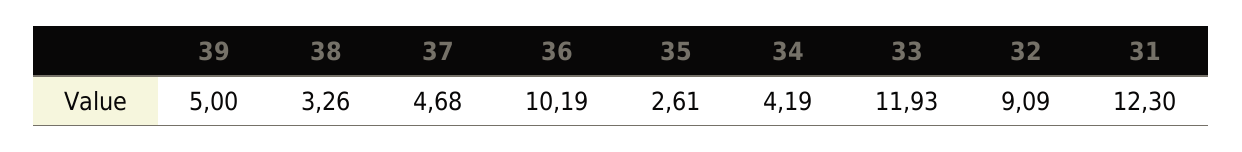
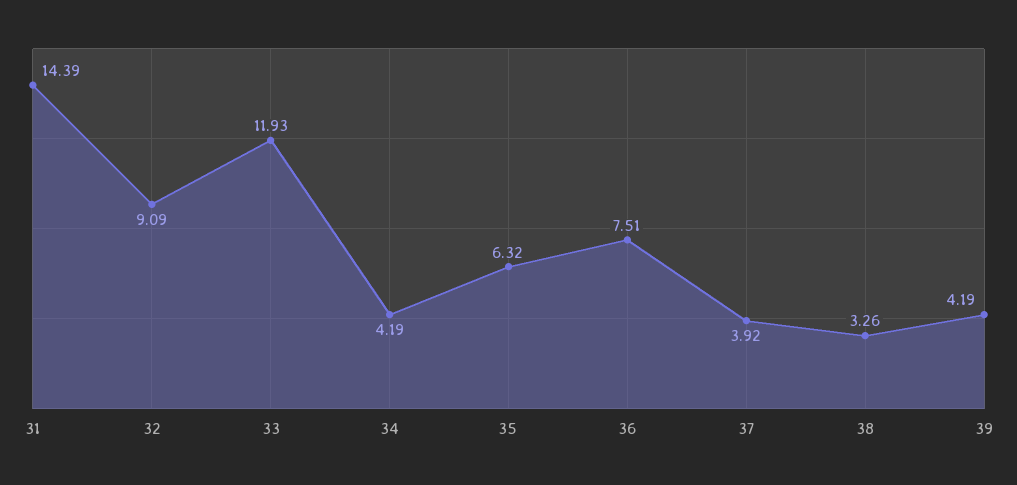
39: 5 -> 4.19
37: 4.68 -> 3.92
36: 10.19 -> 7.51
35: 2.61 -> 6.32
31: 12.3 -> 14.39

